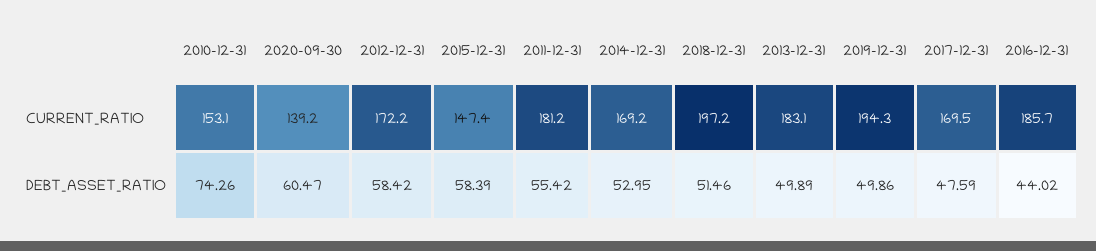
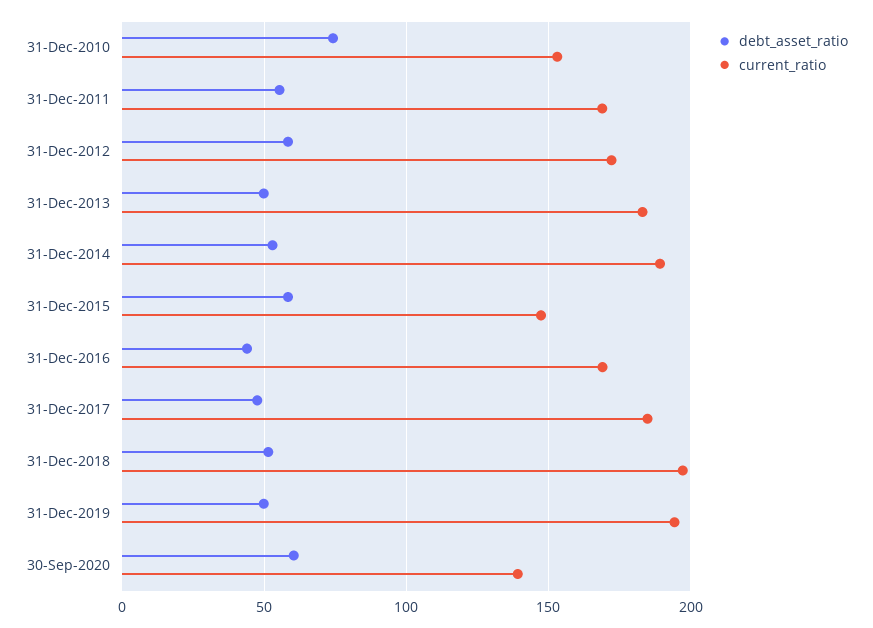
CURRENT_RATIO, 2011-12-31: 181.2 -> 170
CURRENT_RATIO, 2014-12-31: 169.2 -> 190
CURRENT_RATIO, 2017-12-31: 169.5 -> 185
CURRENT_RATIO, 2016-12-31: 185.7 -> 170

